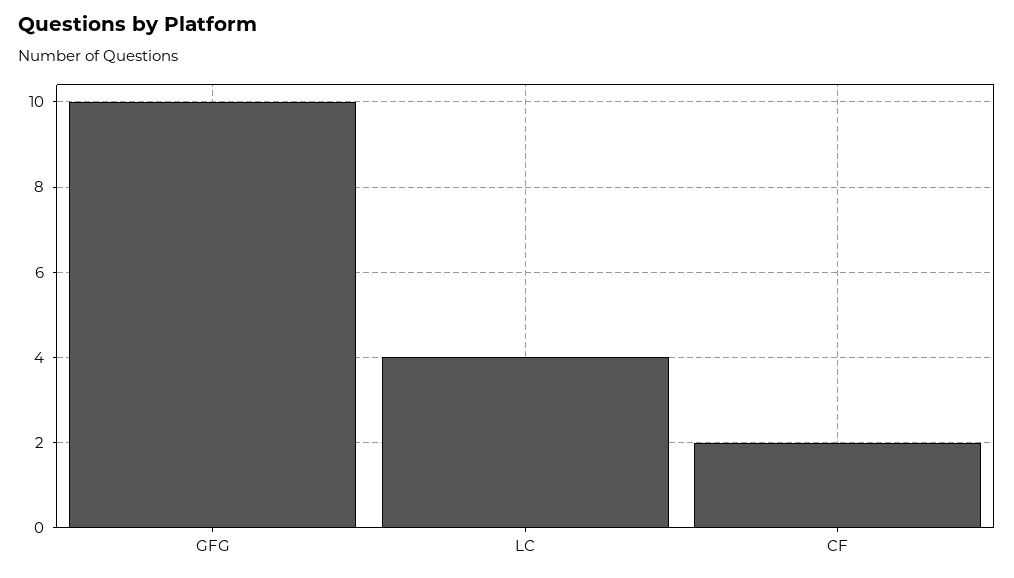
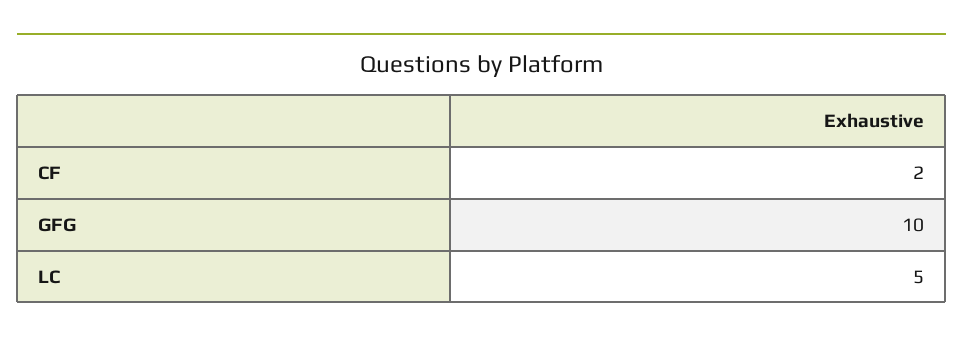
LC: 4 -> 5

